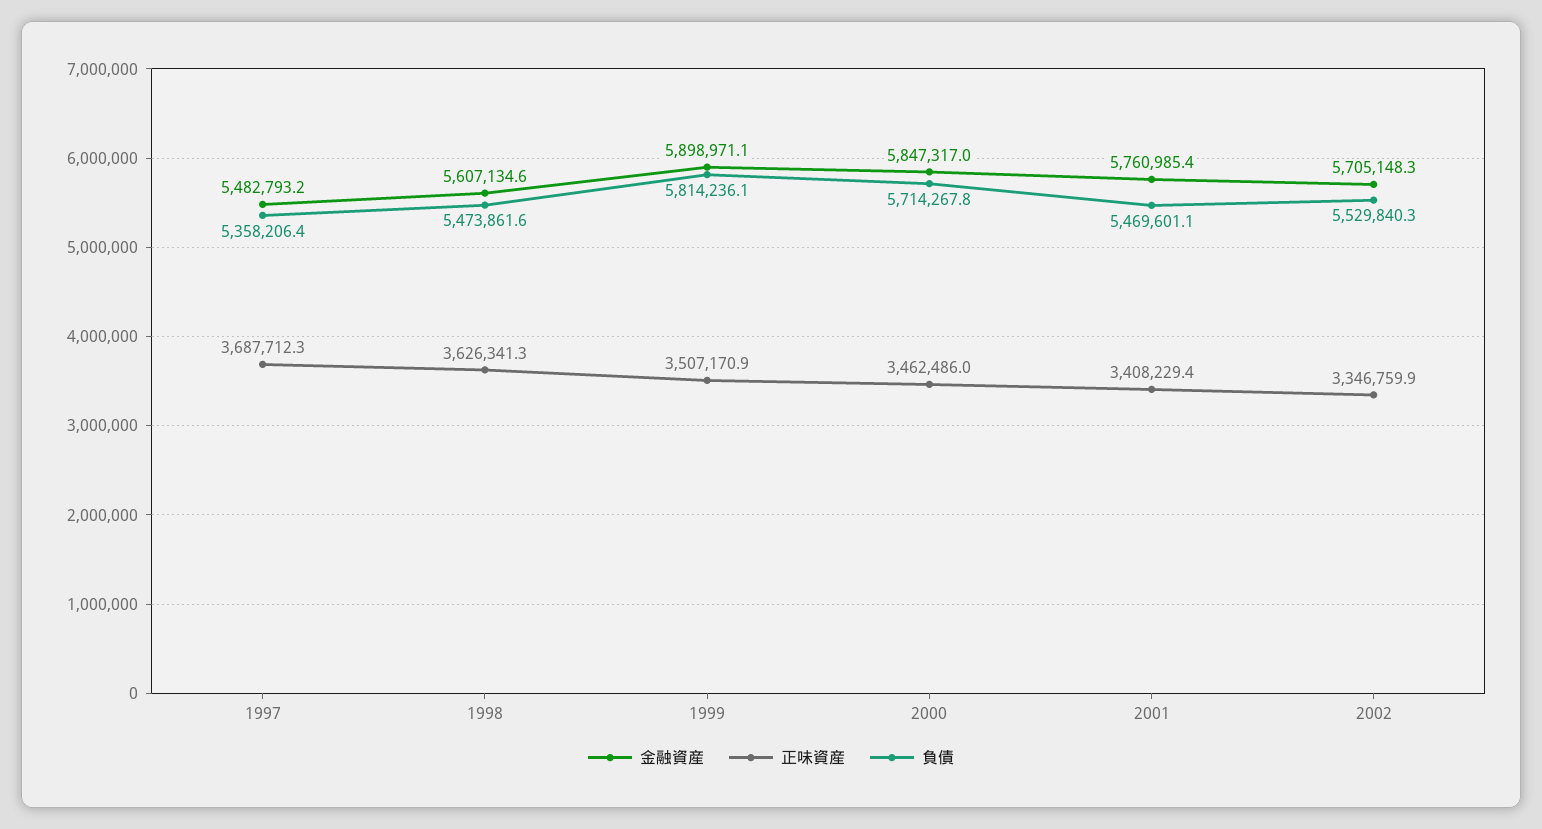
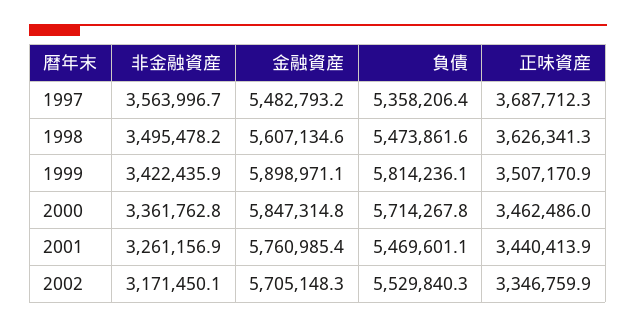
金融資産, 2000: 5847317 -> 5847314.8
正味資産, 2001: 3408229.4 -> 3440413.9
非金融資産, 1997: none -> 3563996.7
非金融資産, 1998: none -> 3495478.2
非金融資産, 1999: none -> 3422435.9
非金融資産, 2000: none -> 3361762.8
非金融資産, 2001: none -> 3261156.9
非金融資産, 2002: none -> 3171450.1

